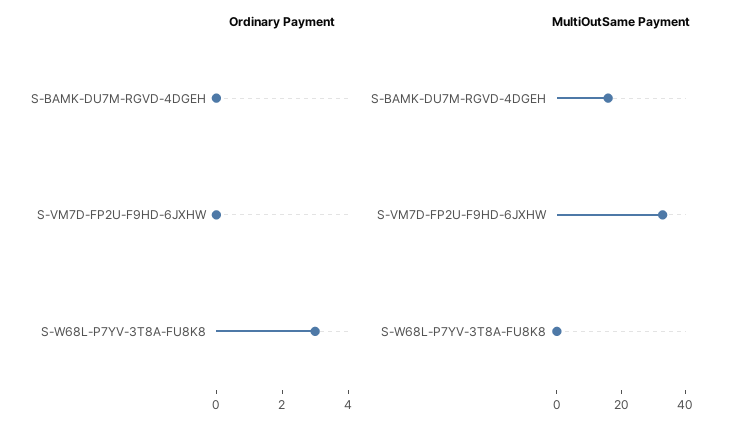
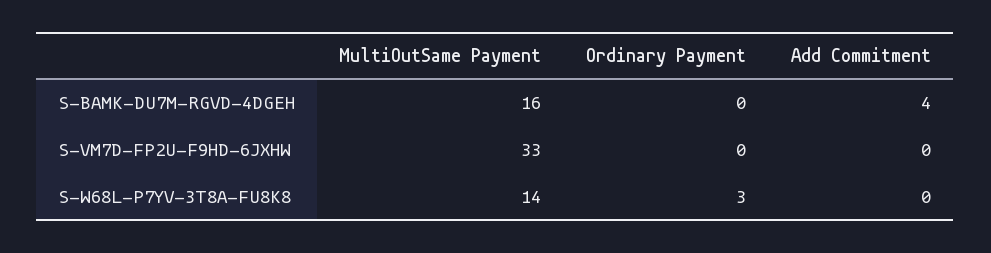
MultiOutSame Payment, S-W68L-P7YV-3T8A-FU8K8: 0 -> 14
Add Commitment, S-BAMK-DU7M-RGVD-4DGEH: none -> 4
Add Commitment, S-VM7D-FP2U-F9HD-6JXHW: none -> 0
Add Commitment, S-W68L-P7YV-3T8A-FU8K8: none -> 0

